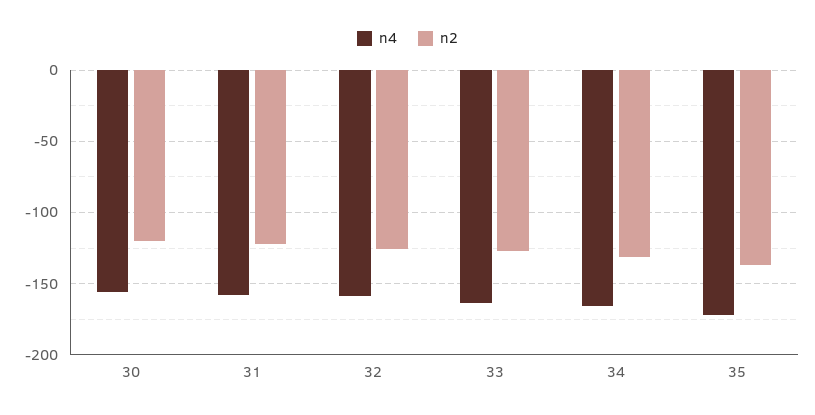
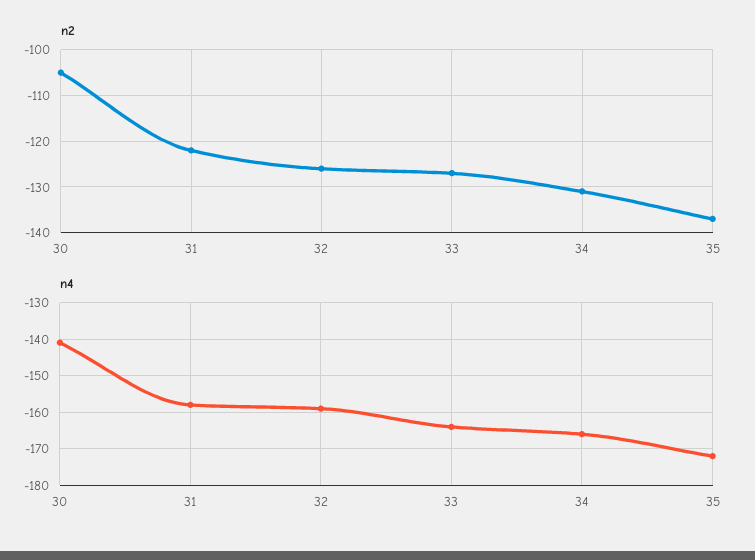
n4, 30: -155 -> -140
n2, 30: -120 -> -105

